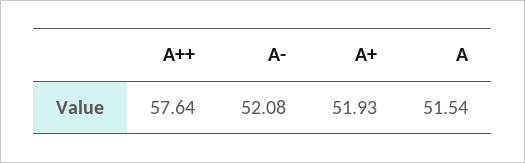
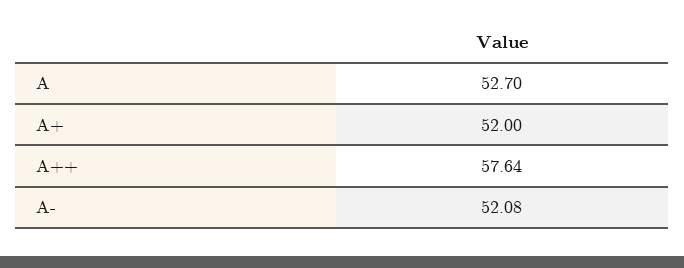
A+: 51.93 -> 52
A: 51.54 -> 52.7

